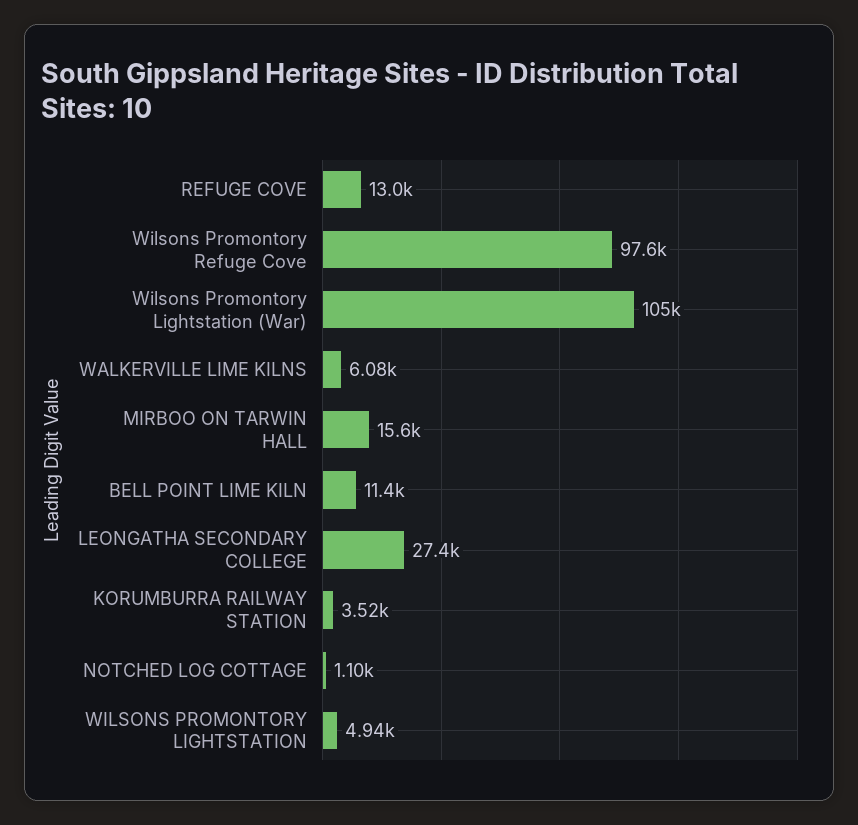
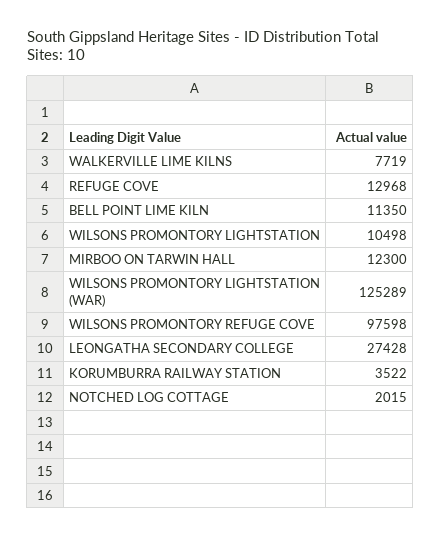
Wilsons Promontory Lightstation (War): 105000 -> 125289
WALKERVILLE LIME KILNS: 6080 -> 7719
MIRBOO ON TARWIN HALL: 15600 -> 12300
NOTCHED LOG COTTAGE: 1100 -> 2015
WILSONS PROMONTORY LIGHTSTATION: 4940 -> 10498

